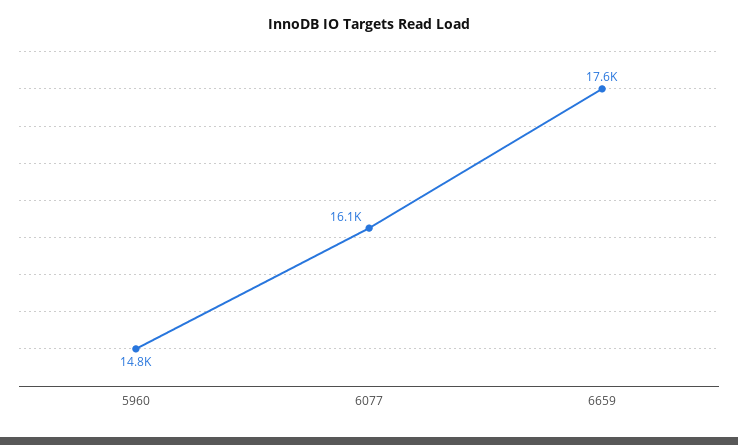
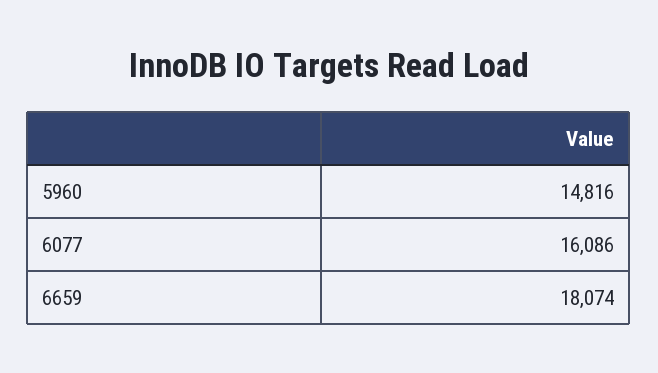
6659: 17600 -> 18074

